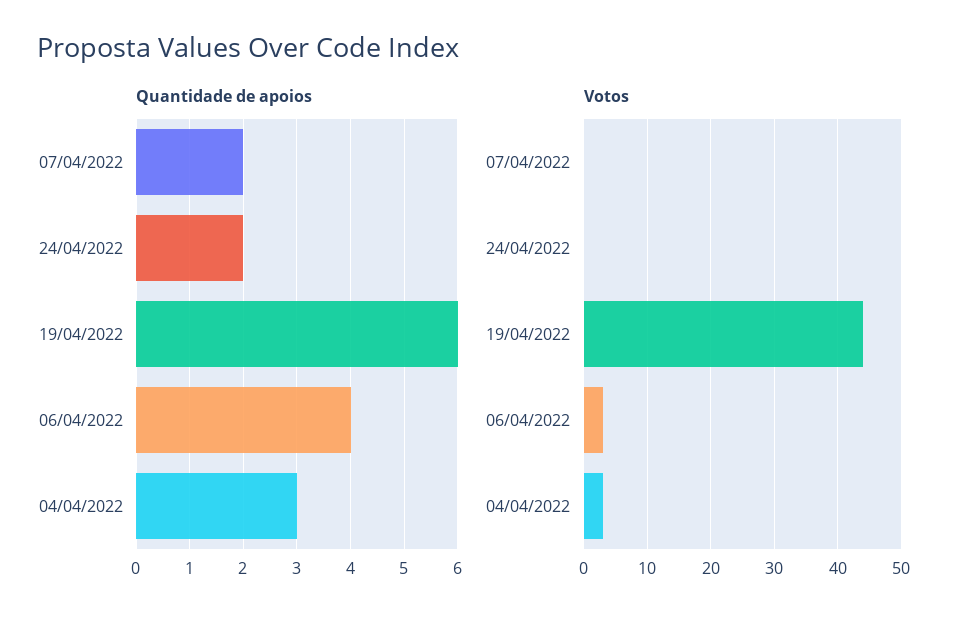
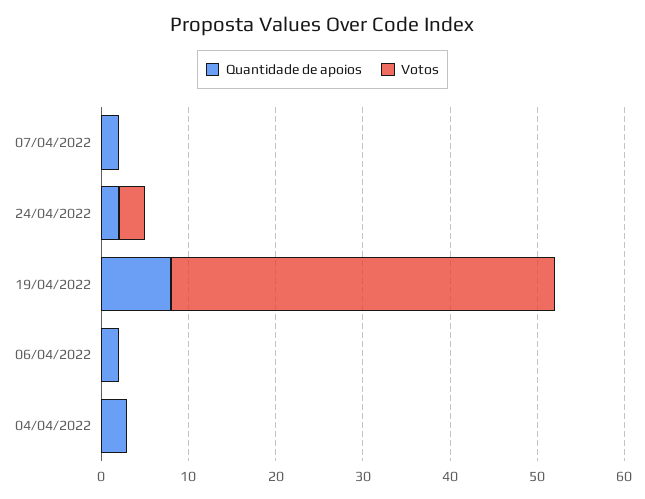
Quantidade de apoios, 19/04/2022: 6 -> 8
Quantidade de apoios, 06/04/2022: 4 -> 2
Votos, 24/04/2022: 0 -> 3
Votos, 06/04/2022: 3 -> 0
Votos, 04/04/2022: 3 -> 0

